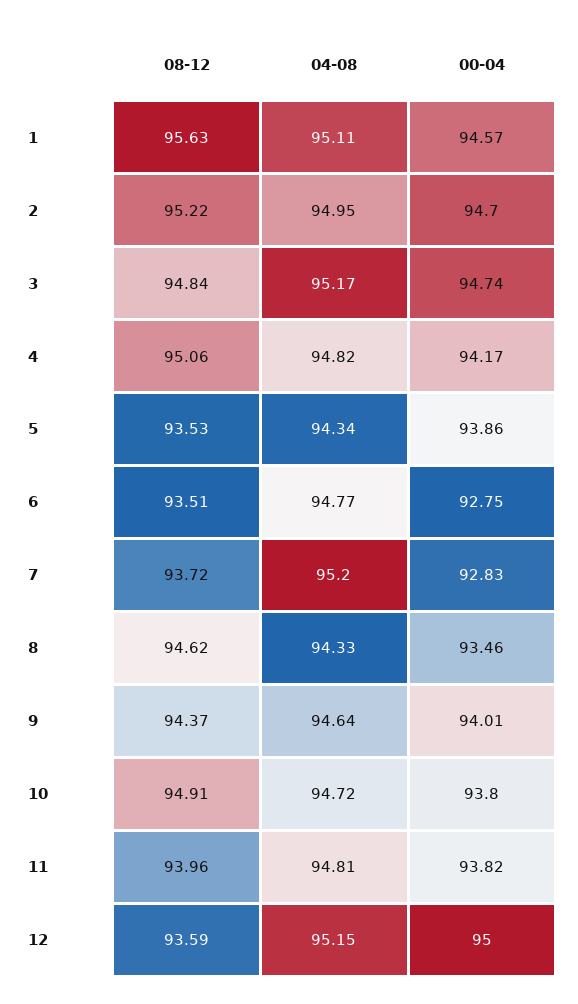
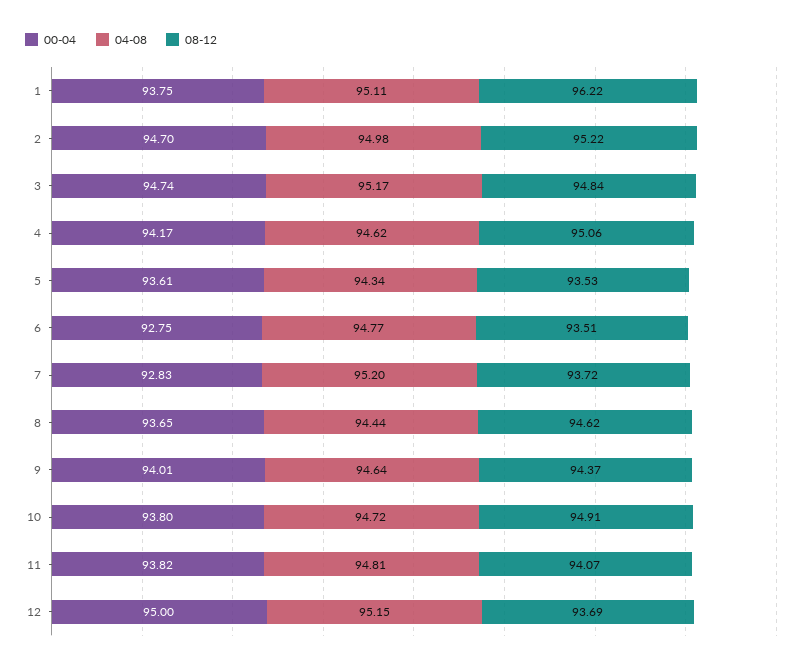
08-12, 1: 95.63 -> 96.22
00-04, 1: 94.57 -> 93.75
04-08, 2: 94.95 -> 94.98
04-08, 4: 94.82 -> 94.62
00-04, 5: 93.86 -> 93.61
04-08, 8: 94.33 -> 94.44
00-04, 8: 93.46 -> 93.65
08-12, 11: 93.96 -> 94.07
08-12, 12: 93.59 -> 93.69

